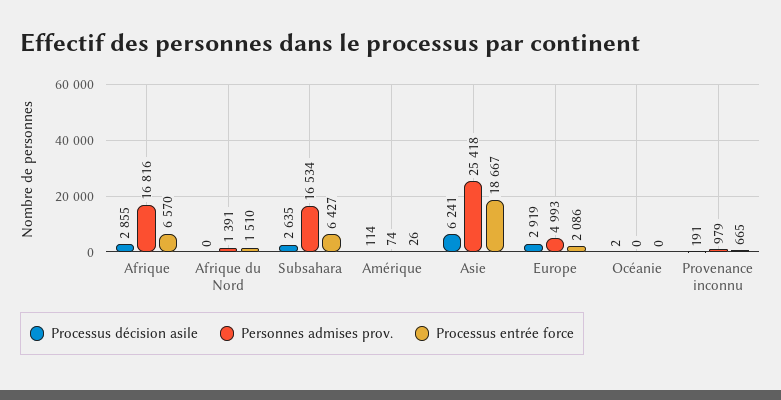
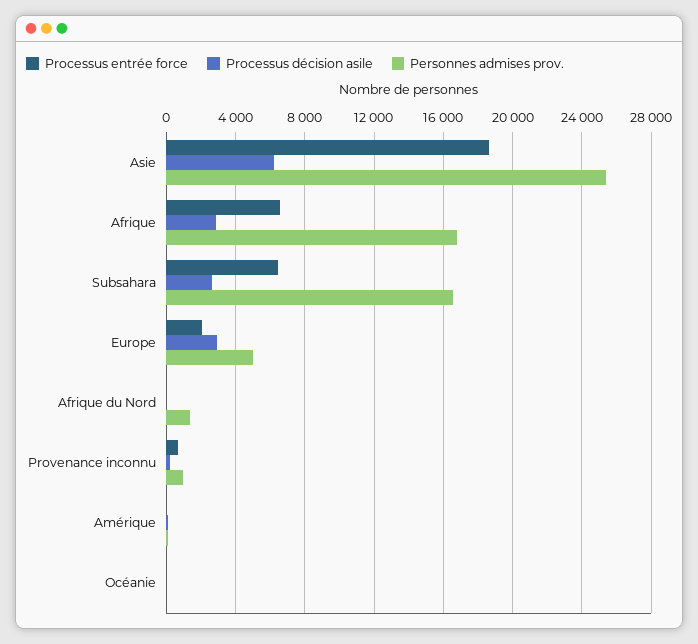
Processus entrée force, Afrique du Nord: 1510 -> 0

